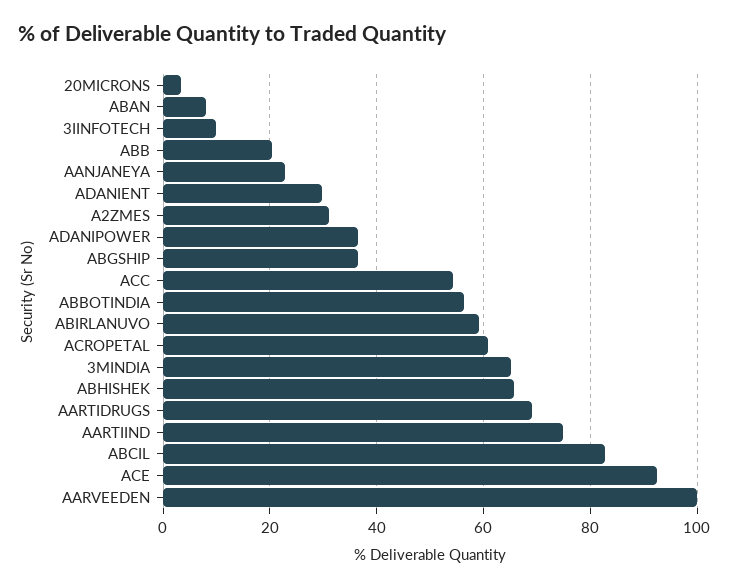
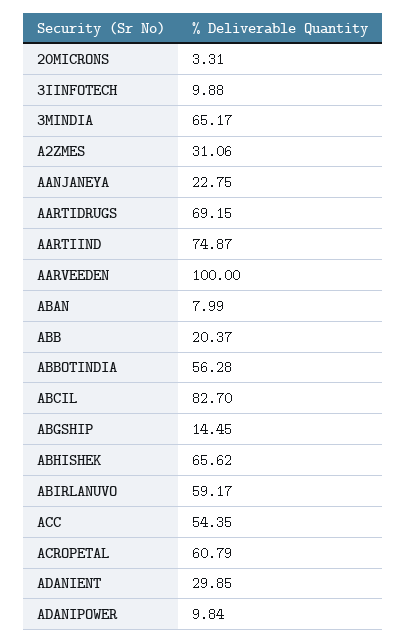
ADANIPOWER: 36 -> 9.84
ABGSHIP: 36 -> 14.45
ACE: 92 -> none

